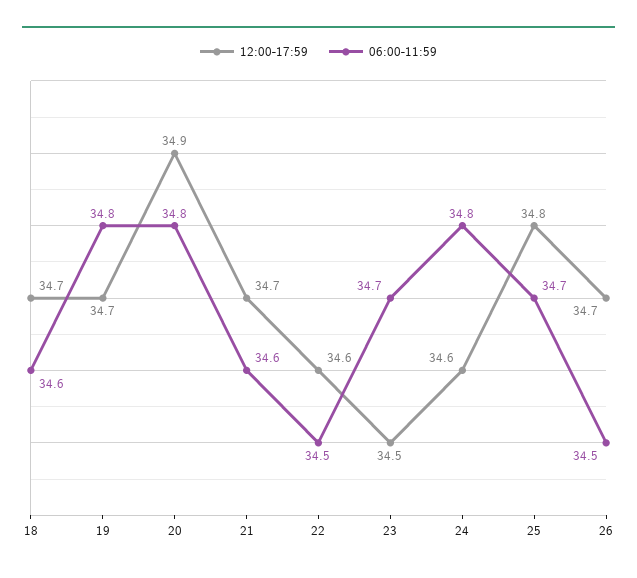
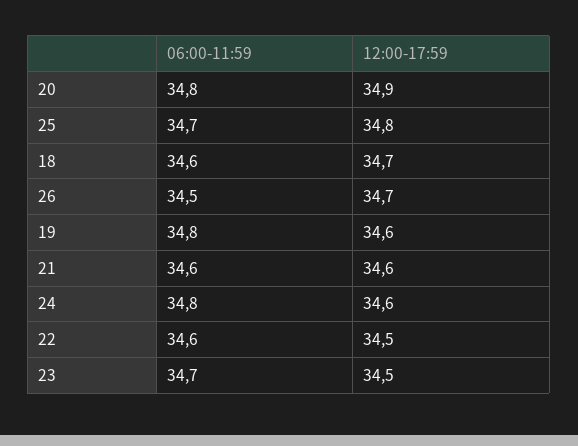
12:00-17:59, 19: 34.7 -> 34.6
12:00-17:59, 21: 34.7 -> 34.6
12:00-17:59, 22: 34.6 -> 34.5
06:00-11:59, 22: 34.5 -> 34.6

